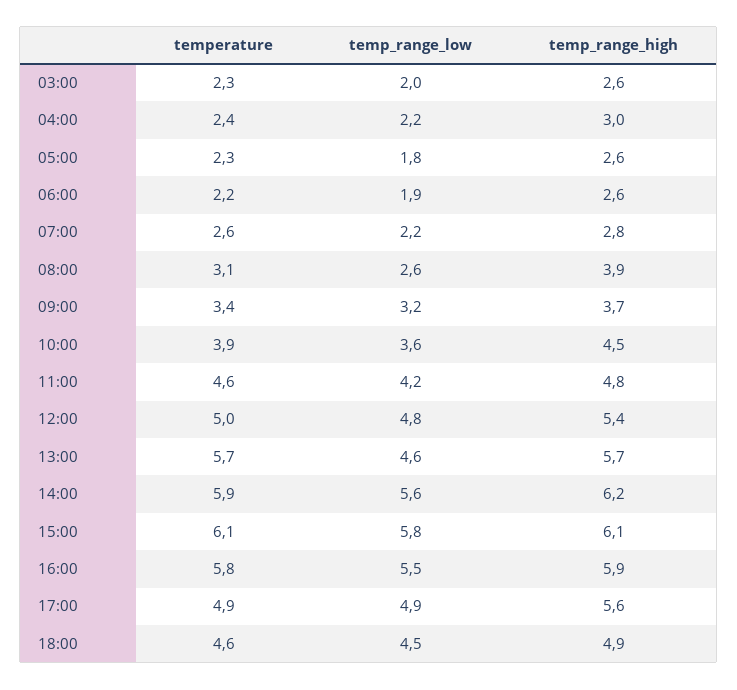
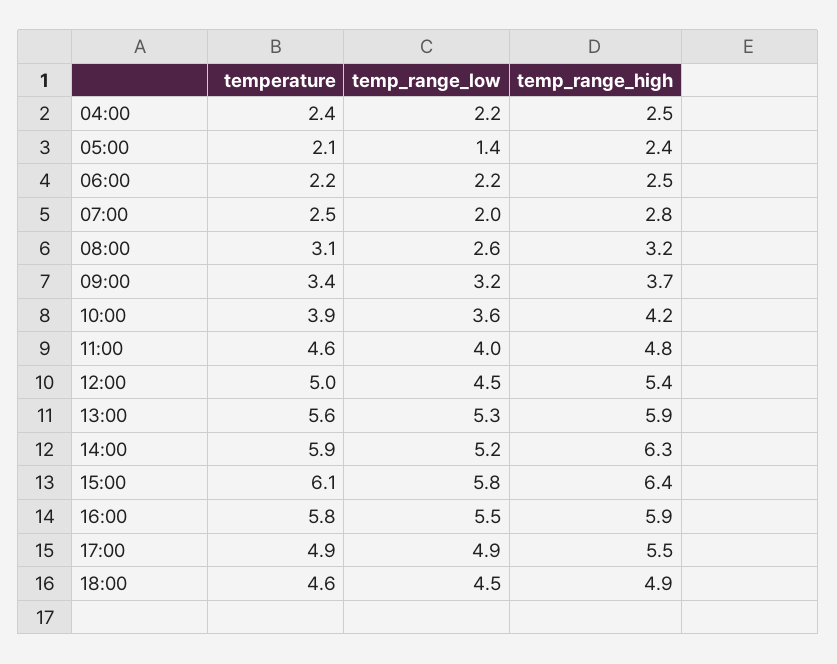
temperature, 03:00: 2.3 -> none
temp_range_low, 03:00: 2 -> none
temp_range_high, 03:00: 2.6 -> none
temp_range_high, 04:00: 3 -> 2.5
temperature, 05:00: 2.3 -> 2.1
temp_range_low, 05:00: 1.8 -> 1.4
temp_range_high, 05:00: 2.6 -> 2.4
temp_range_low, 06:00: 1.9 -> 2.2
temp_range_high, 06:00: 2.6 -> 2.5
temperature, 07:00: 2.6 -> 2.5
temp_range_low, 07:00: 2.2 -> 2
temp_range_high, 08:00: 3.9 -> 3.2
temp_range_high, 10:00: 4.5 -> 4.2
temp_range_low, 11:00: 4.2 -> 4
temp_range_low, 12:00: 4.8 -> 4.5
temperature, 13:00: 5.7 -> 5.6
temp_range_low, 13:00: 4.6 -> 5.3
temp_range_high, 13:00: 5.7 -> 5.9
temp_range_low, 14:00: 5.6 -> 5.2
temp_range_high, 14:00: 6.2 -> 6.3
temp_range_high, 15:00: 6.1 -> 6.4
temp_range_high, 17:00: 5.6 -> 5.5

